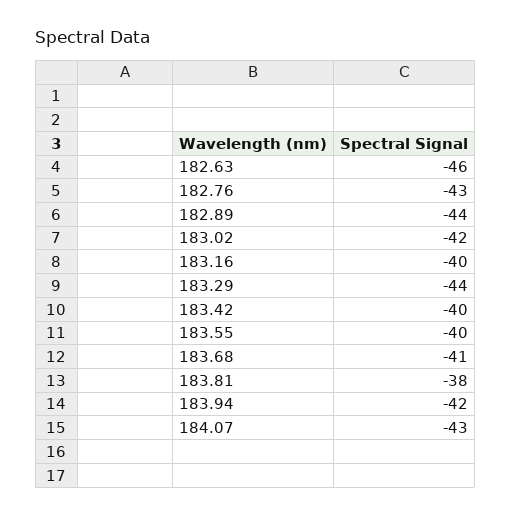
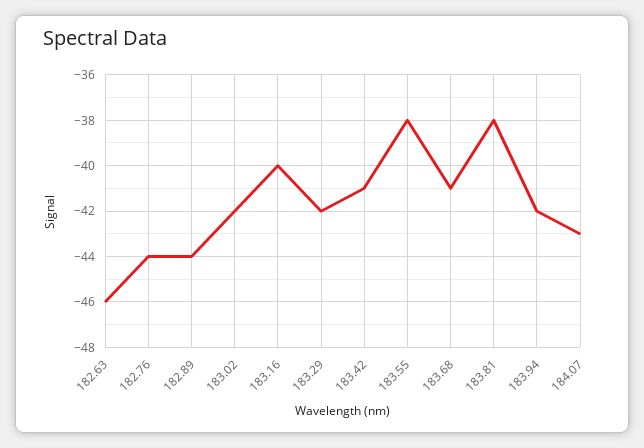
182.76: -43 -> -44
183.29: -44 -> -42
183.42: -40 -> -41
183.55: -40 -> -38

